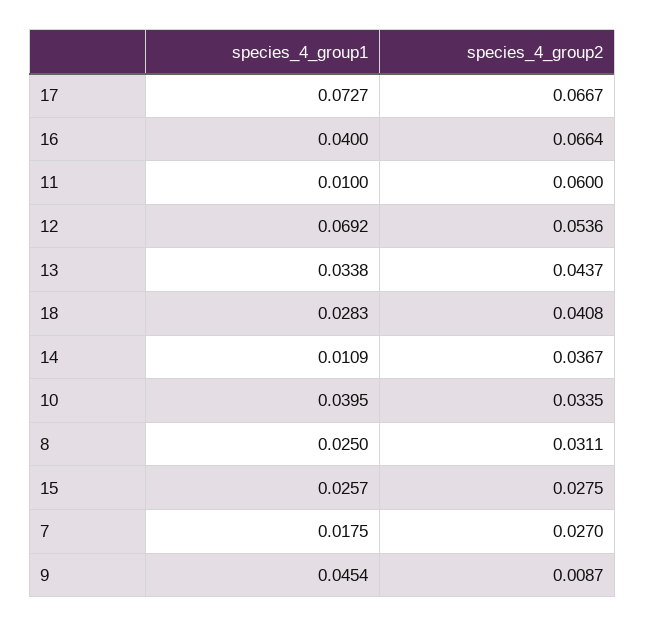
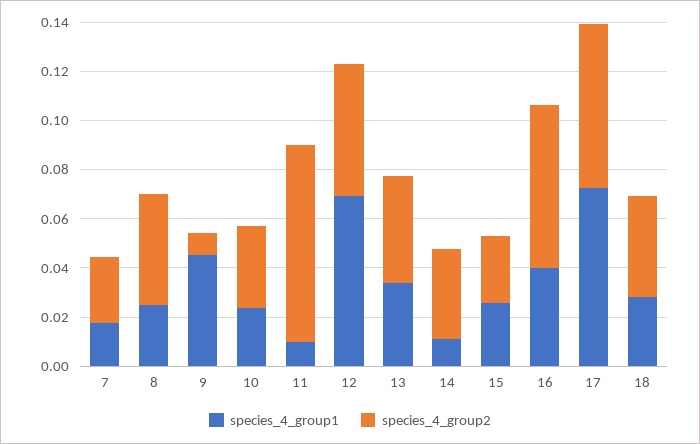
species_4_group2, 11: 0.06 -> 0.08
species_4_group1, 10: 0.0395 -> 0.025
species_4_group2, 8: 0.0311 -> 0.045

